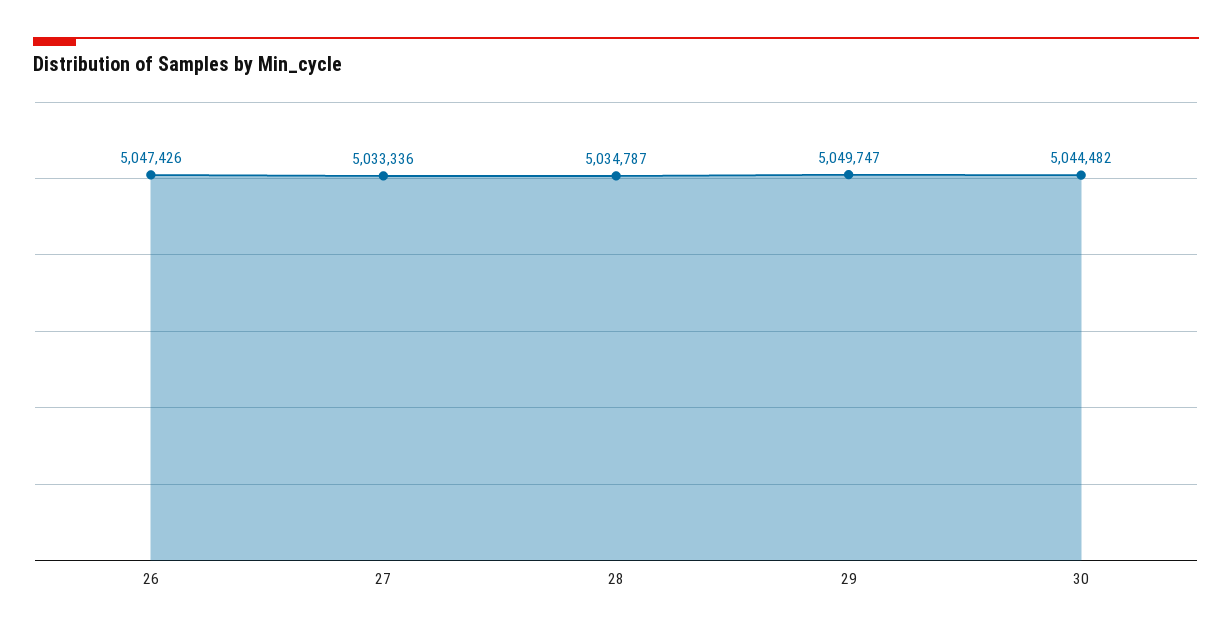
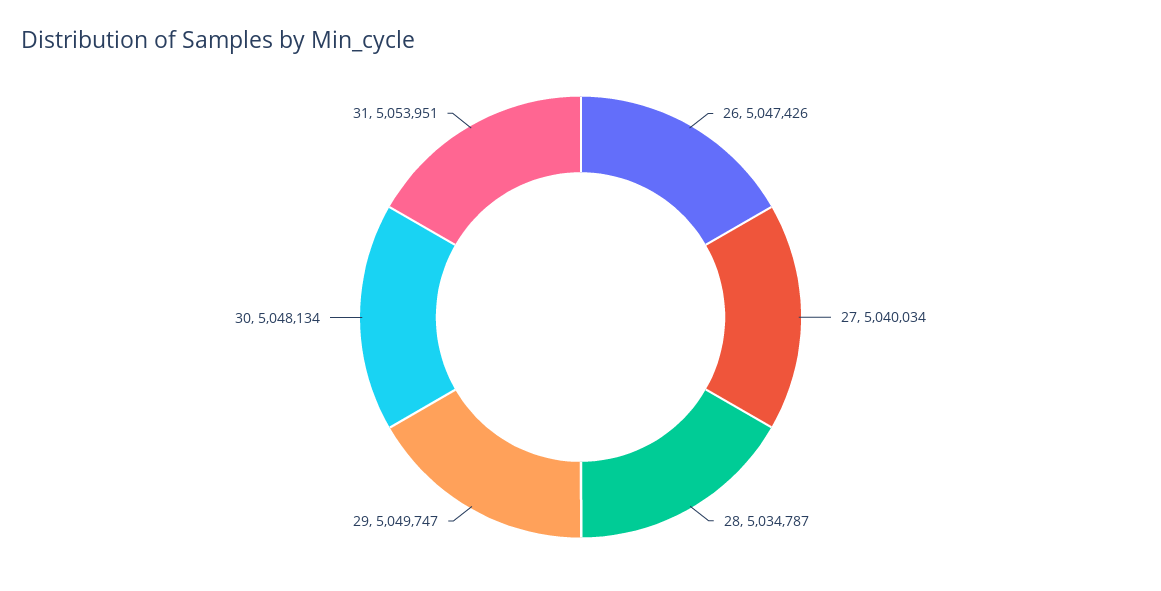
27: 5033336 -> 5040034
30: 5044482 -> 5048134
31: none -> 5053951

